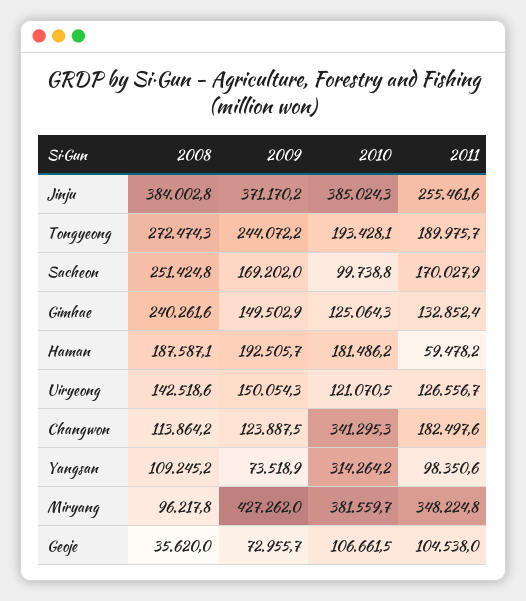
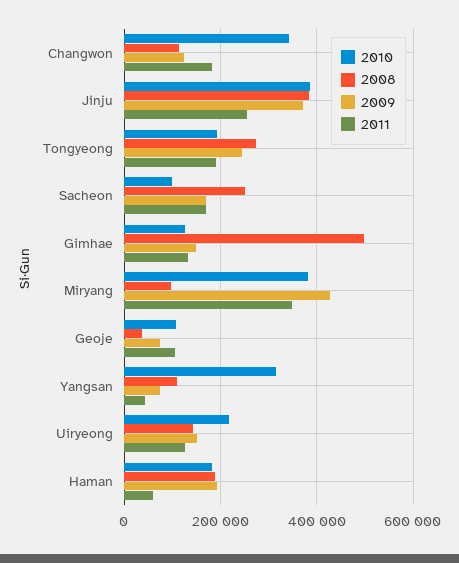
2008, Gimhae: 240261.6 -> 500000
2010, Uiryeong: 121070.5 -> 220000
2011, Yangsan: 98350.6 -> 40000

